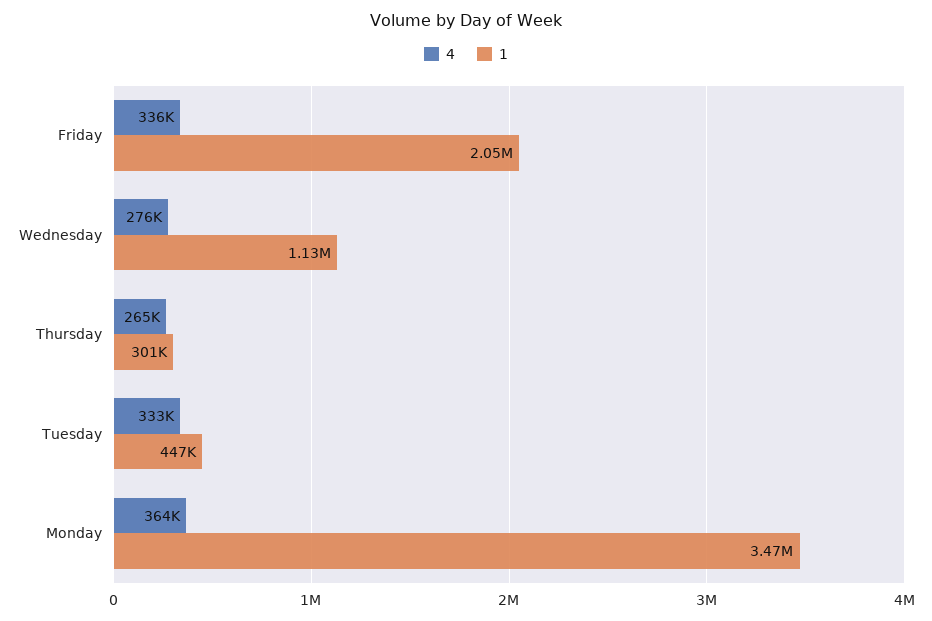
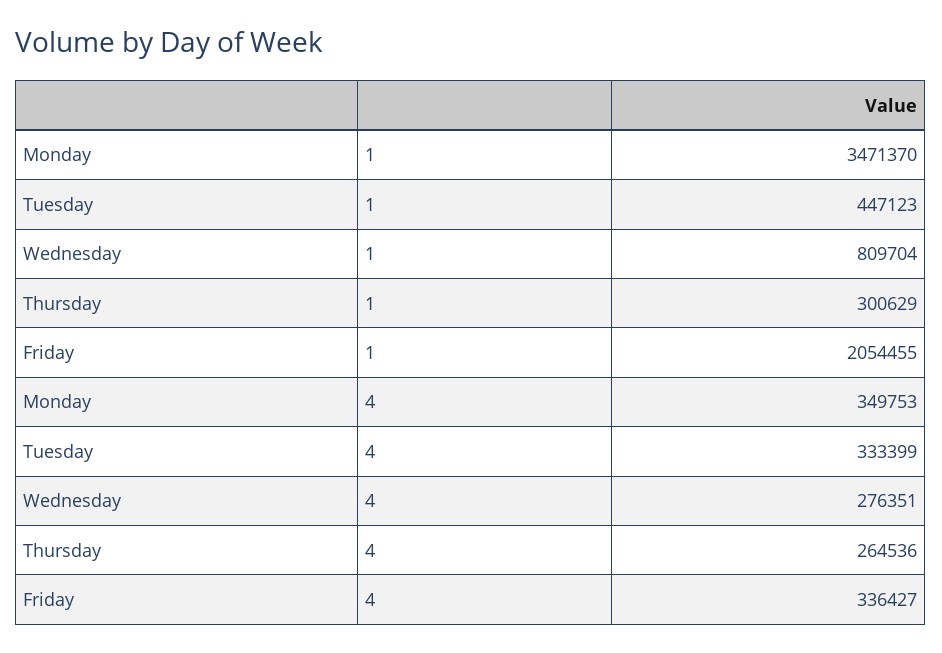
1, Wednesday: 1130000 -> 809704
4, Monday: 364000 -> 349753

